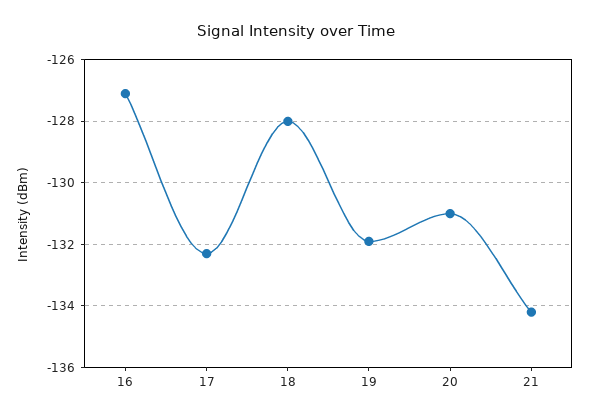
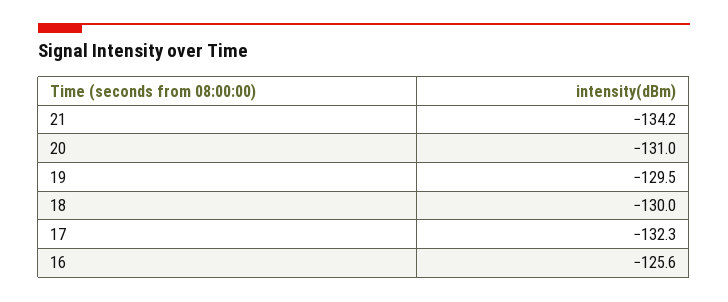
16: -127 -> -125.6
18: -128 -> -130
19: -132 -> -129.5

